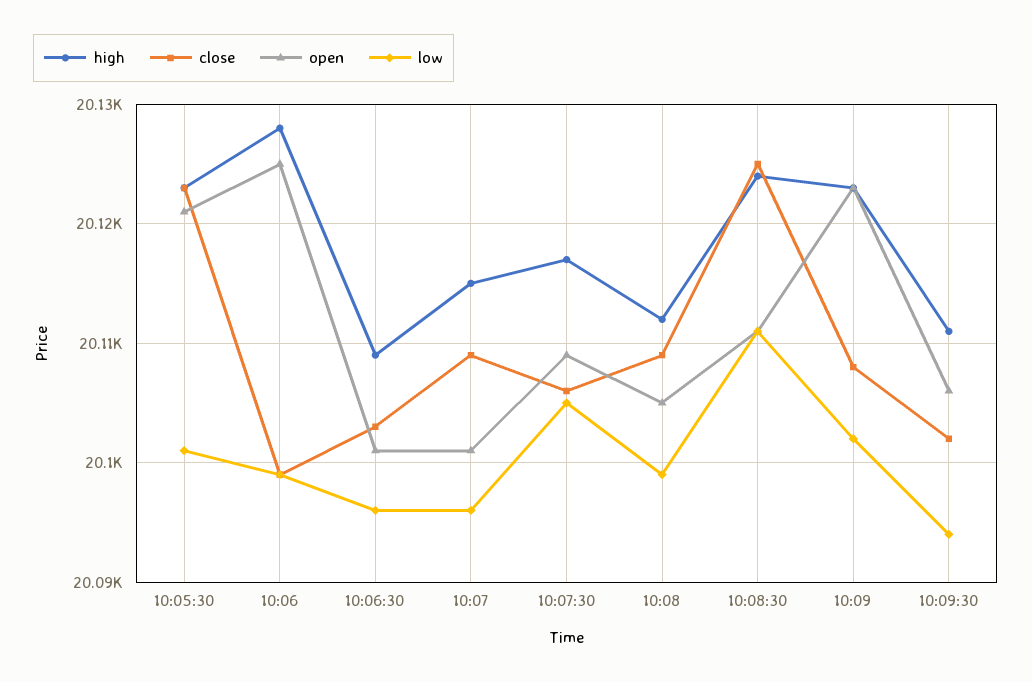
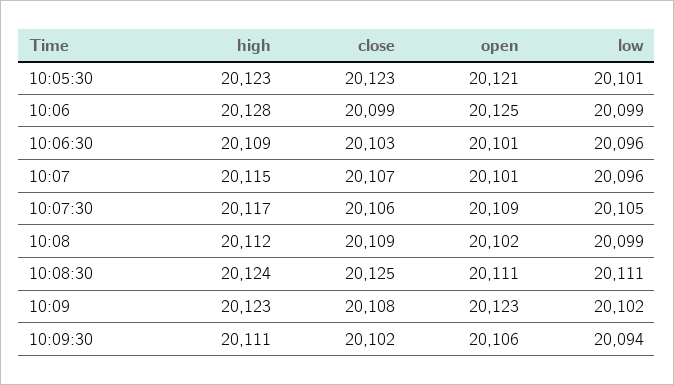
close, 10:07: 20109 -> 20107
open, 10:08: 20105 -> 20102

